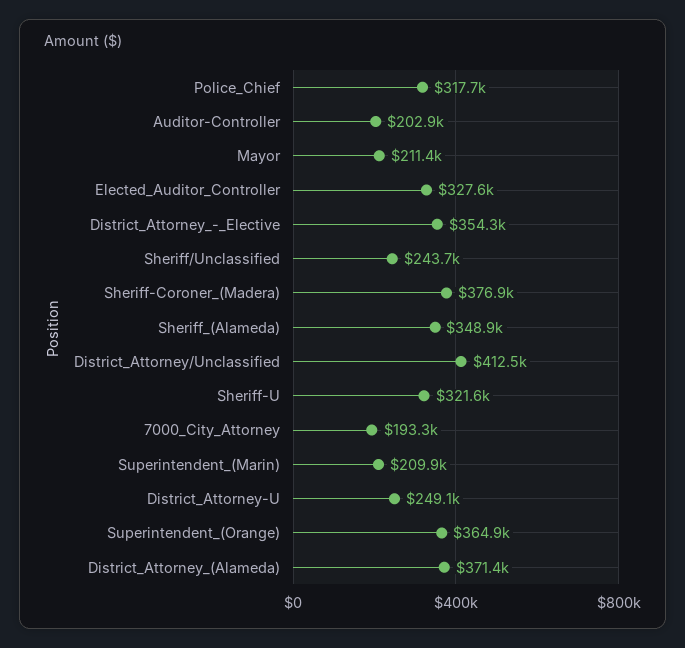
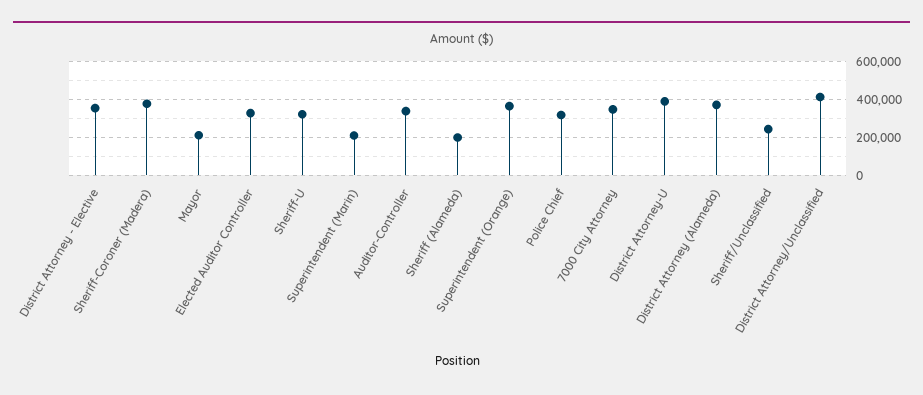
Auditor-Controller: 202900 -> 350000
Sheriff_(Alameda): 348900 -> 200000
7000_City_Attorney: 193300 -> 350000
District_Attorney-U: 249100 -> 400000

